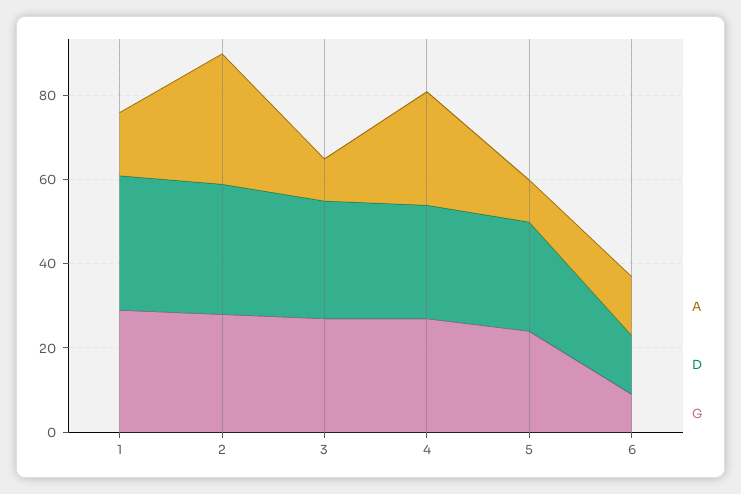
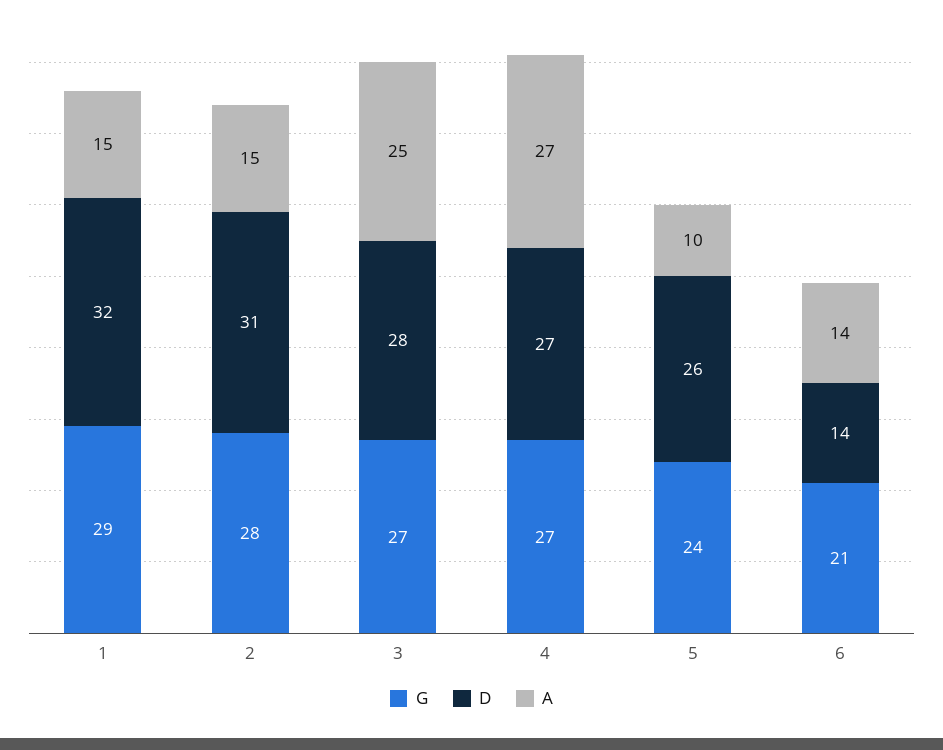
A, 2: 30 -> 15
A, 3: 10 -> 25
G, 6: 10 -> 21

